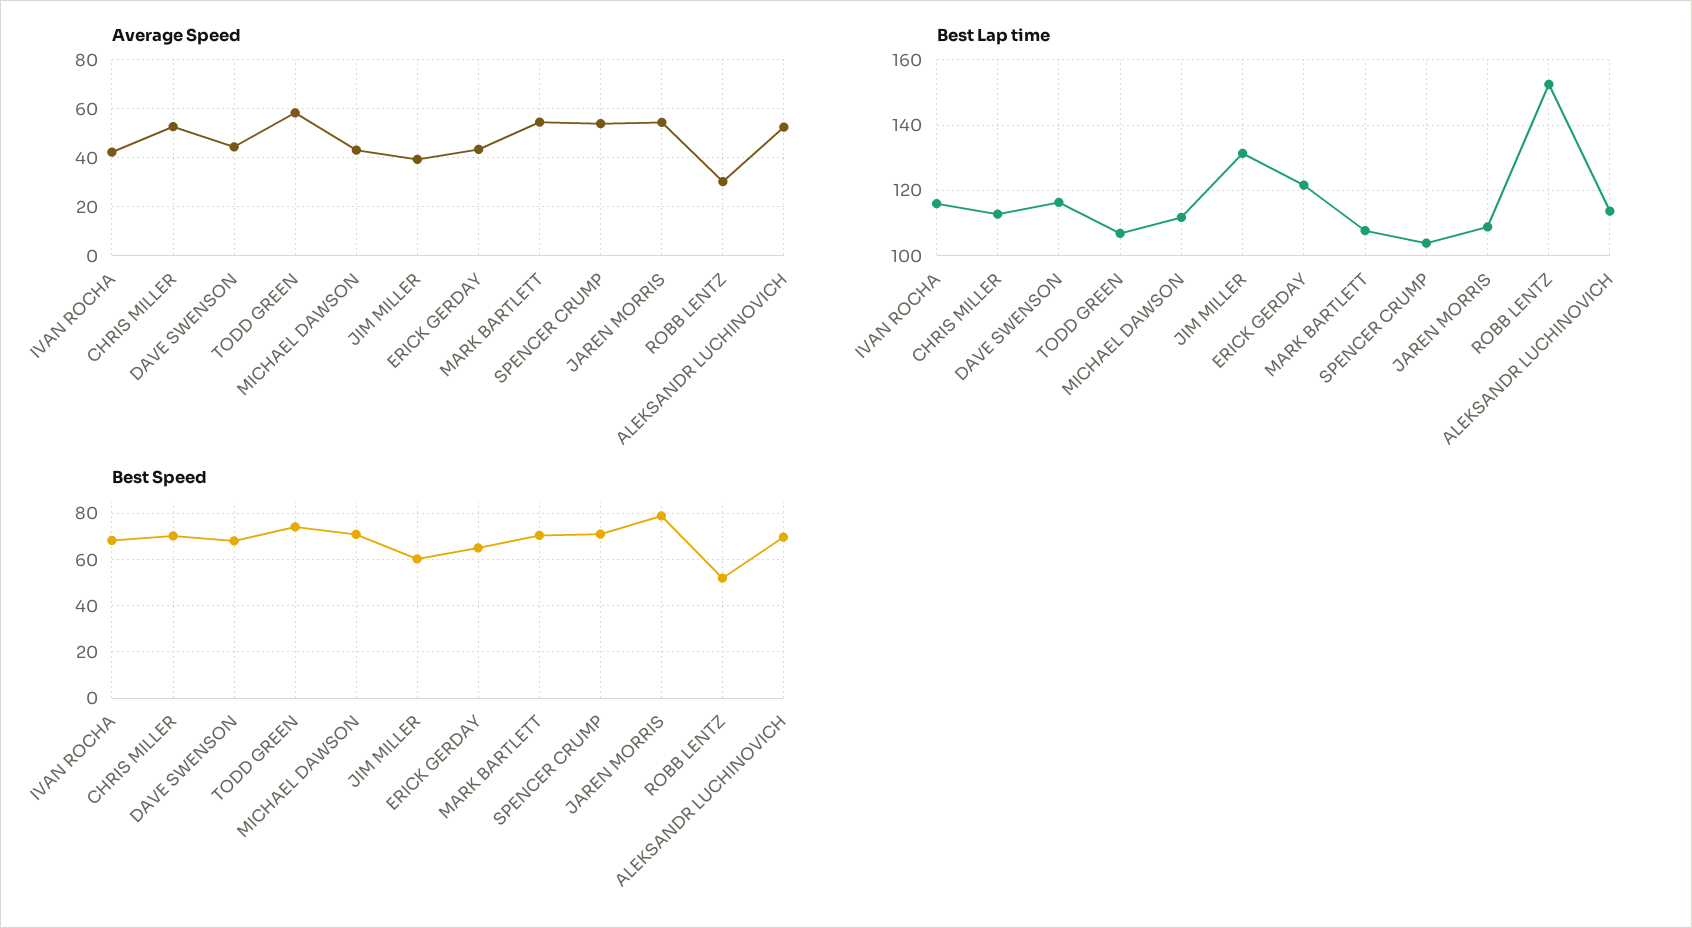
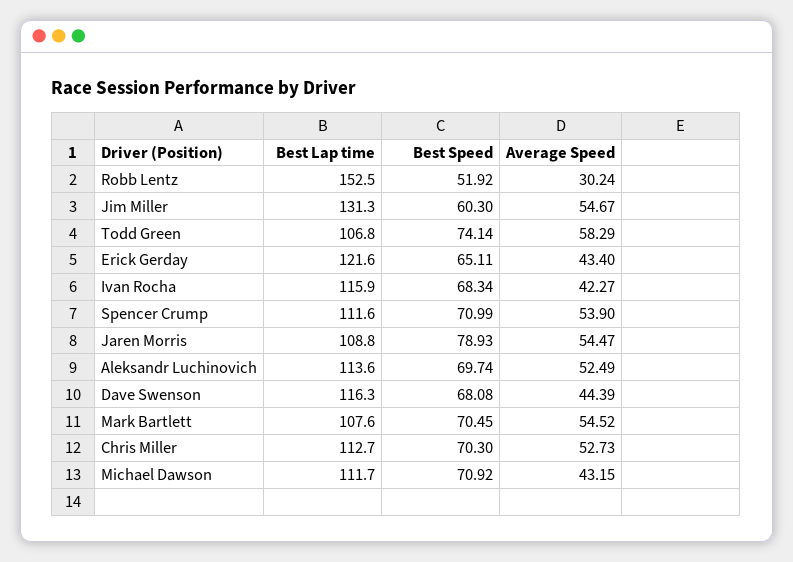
Average Speed, JIM MILLER: 40 -> 54.67
Best Lap time, SPENCER CRUMP: 104 -> 111.6

